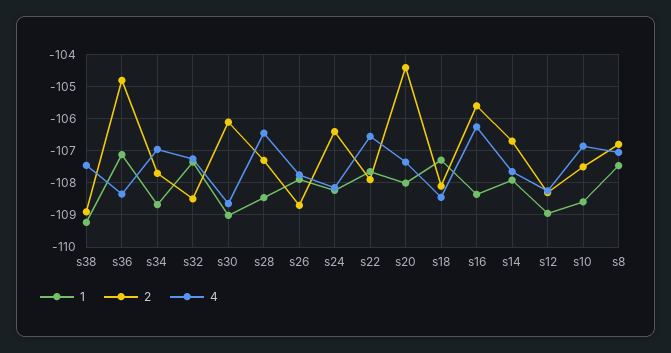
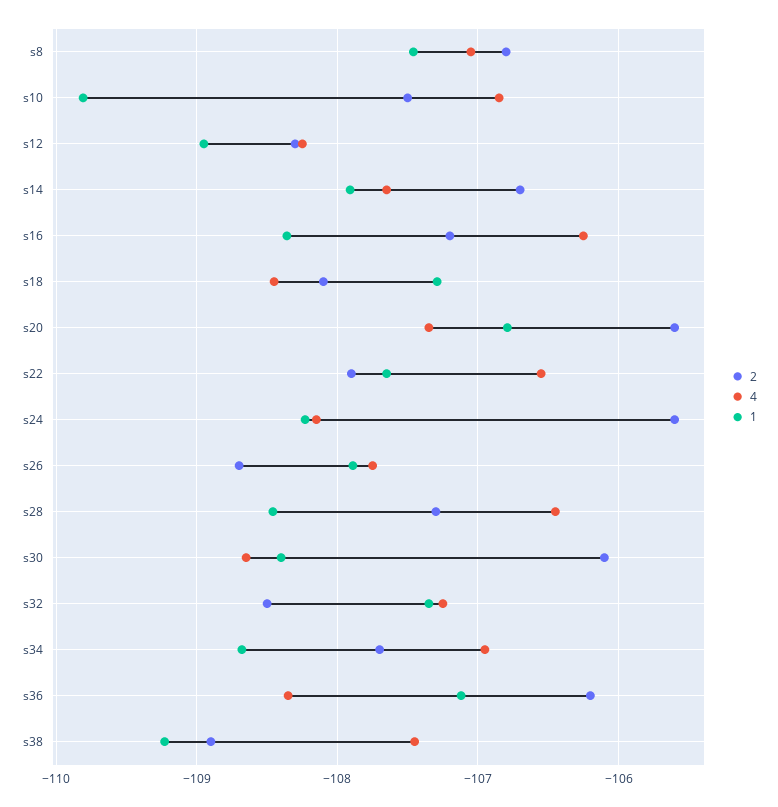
2, s36: -104.8 -> -106.2
1, s30: -109 -> -108.4
2, s24: -106.4 -> -105.6
1, s20: -108 -> -106.8
2, s20: -104.4 -> -105.6
2, s16: -105.6 -> -107.2
1, s10: -108.6 -> -109.8

